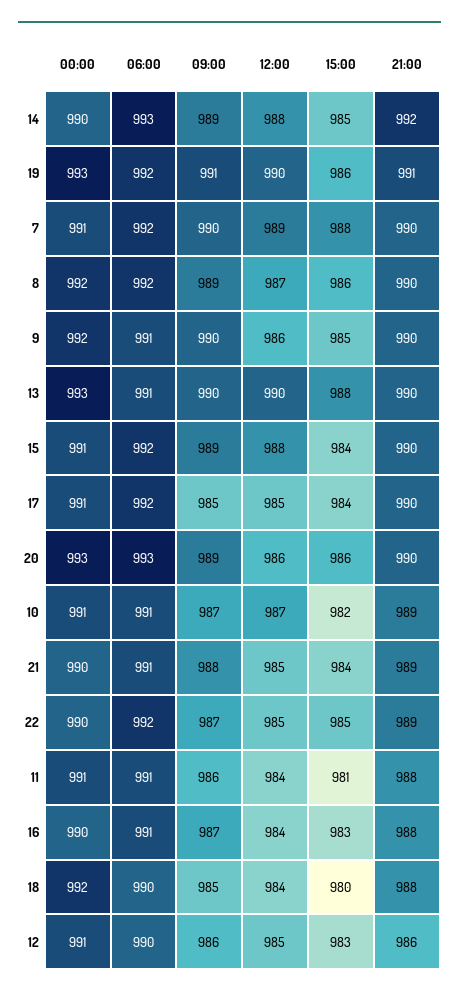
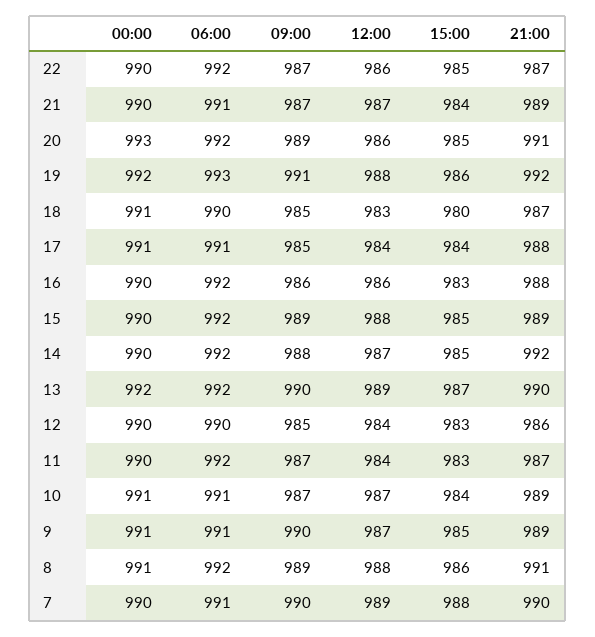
06:00, 14: 993 -> 992
09:00, 14: 989 -> 988
12:00, 14: 988 -> 987
00:00, 19: 993 -> 992
06:00, 19: 992 -> 993
12:00, 19: 990 -> 988
21:00, 19: 991 -> 992
00:00, 7: 991 -> 990
06:00, 7: 992 -> 991
00:00, 8: 992 -> 991
12:00, 8: 987 -> 988
21:00, 8: 990 -> 991
00:00, 9: 992 -> 991
12:00, 9: 986 -> 987
21:00, 9: 990 -> 989
00:00, 13: 993 -> 992
06:00, 13: 991 -> 992
12:00, 13: 990 -> 989
15:00, 13: 988 -> 987
00:00, 15: 991 -> 990
15:00, 15: 984 -> 985
21:00, 15: 990 -> 989
06:00, 17: 992 -> 991
12:00, 17: 985 -> 984
21:00, 17: 990 -> 988
06:00, 20: 993 -> 992
15:00, 20: 986 -> 985
21:00, 20: 990 -> 991
15:00, 10: 982 -> 984
09:00, 21: 988 -> 987
12:00, 21: 985 -> 987
12:00, 22: 985 -> 986
21:00, 22: 989 -> 987
00:00, 11: 991 -> 990
06:00, 11: 991 -> 992
09:00, 11: 986 -> 987
15:00, 11: 981 -> 983
21:00, 11: 988 -> 987
06:00, 16: 991 -> 992
09:00, 16: 987 -> 986
12:00, 16: 984 -> 986
00:00, 18: 992 -> 991
12:00, 18: 984 -> 983
21:00, 18: 988 -> 987
00:00, 12: 991 -> 990
09:00, 12: 986 -> 985
12:00, 12: 985 -> 984

